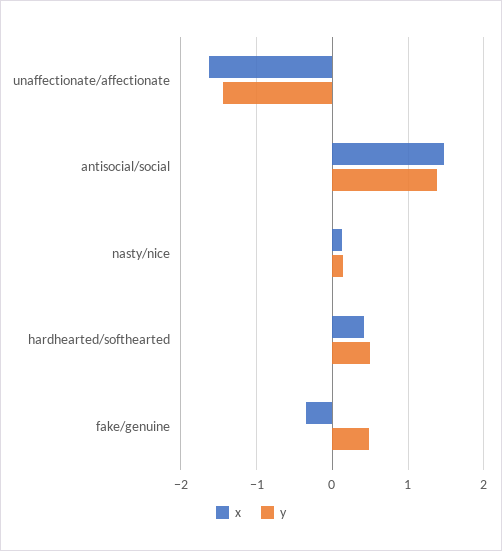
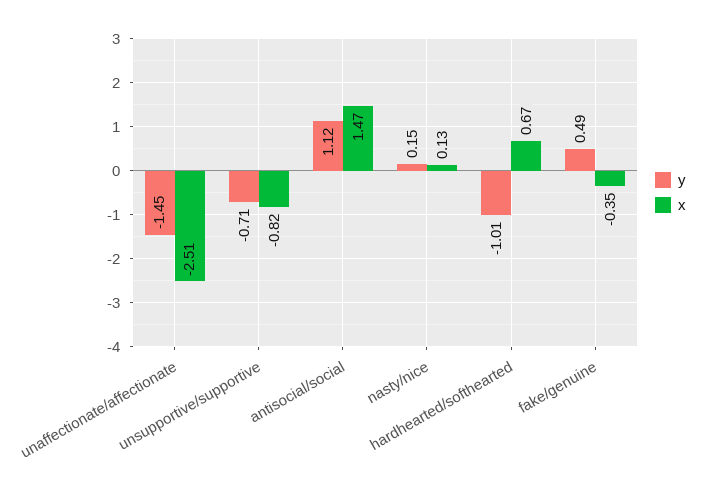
x, unaffectionate/affectionate: -1.6 -> -2.51
y, antisocial/social: 1.4 -> 1.12
x, hardhearted/softhearted: 0.4 -> 0.67
y, hardhearted/softhearted: 0.5 -> -1.01
y, unsupportive/supportive: none -> -0.71
x, unsupportive/supportive: none -> -0.82

